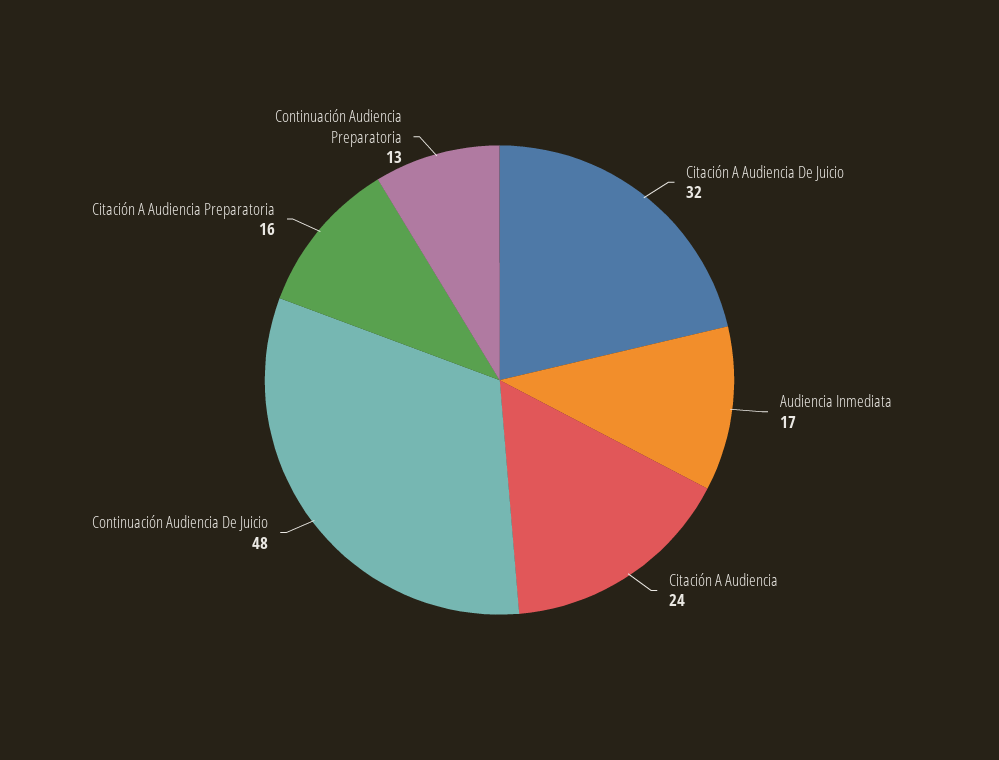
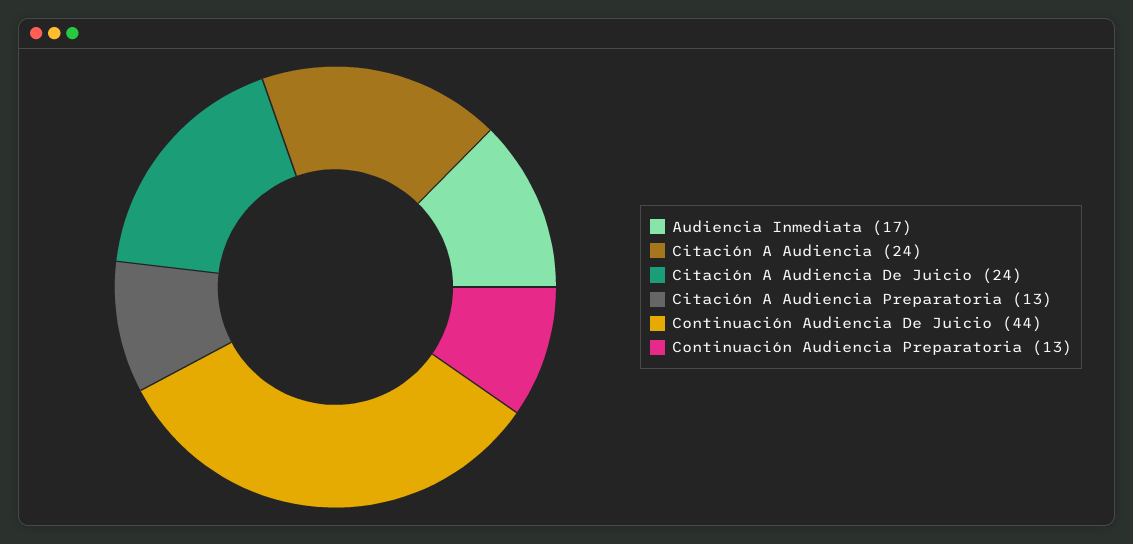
Citación A Audiencia De Juicio: 32 -> 24
Continuación Audiencia De Juicio: 48 -> 44
Citación A Audiencia Preparatoria: 16 -> 13

